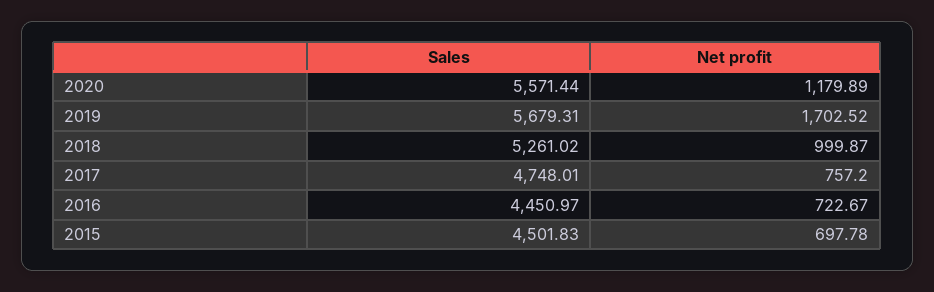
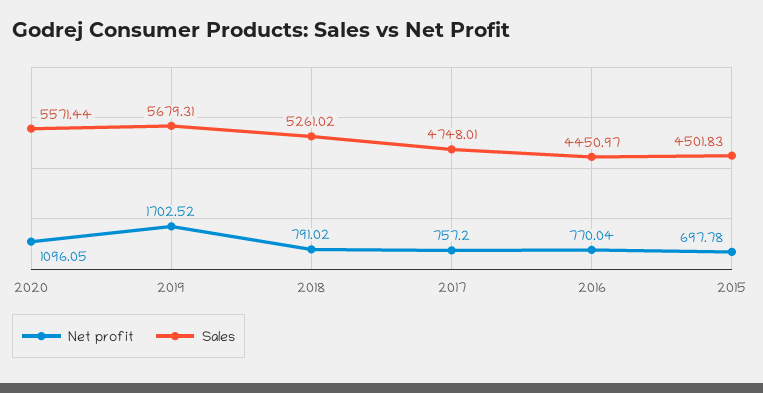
Net profit, 2020: 1179.89 -> 1096.05
Net profit, 2018: 999.87 -> 791.02
Net profit, 2016: 722.67 -> 770.04

